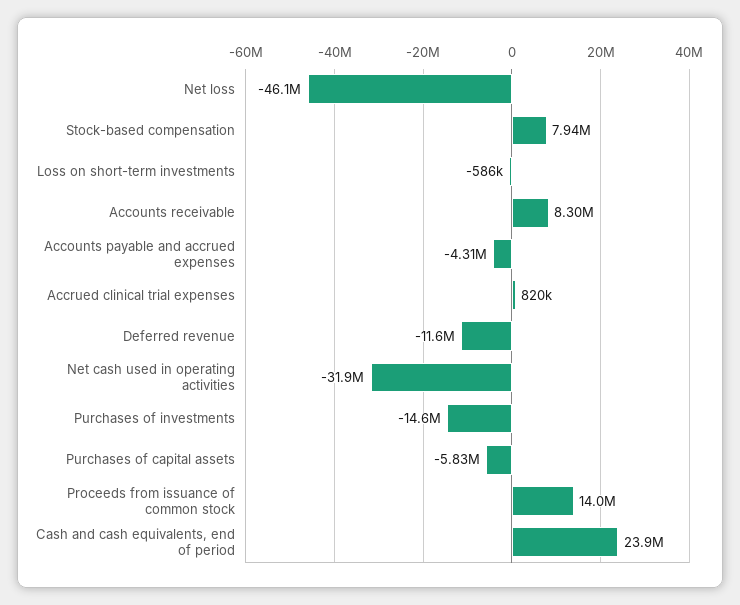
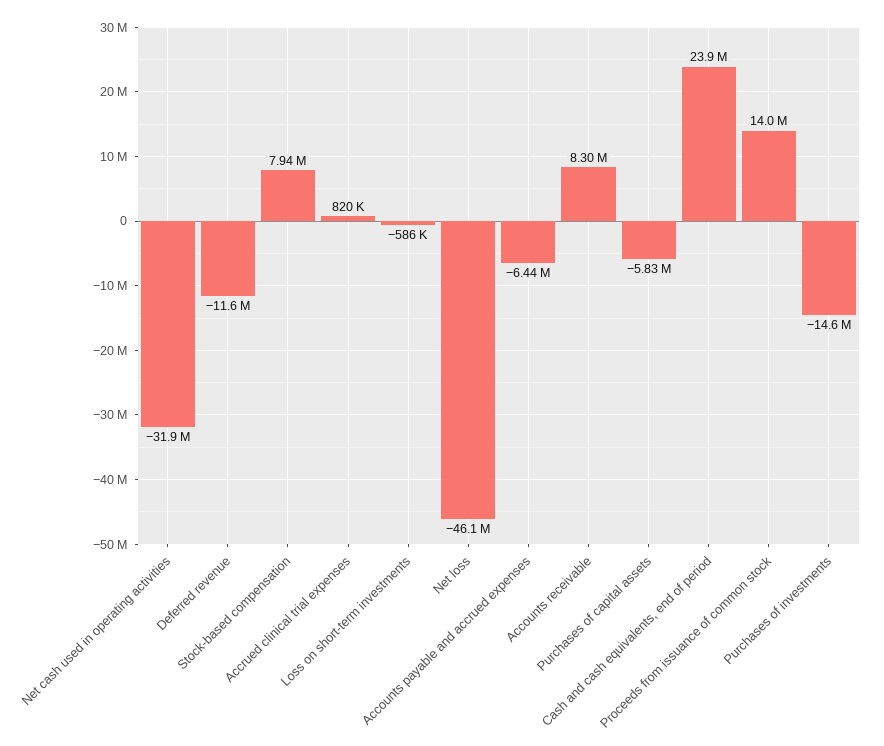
Accounts payable and accrued expenses: -4310000 -> -6440000

